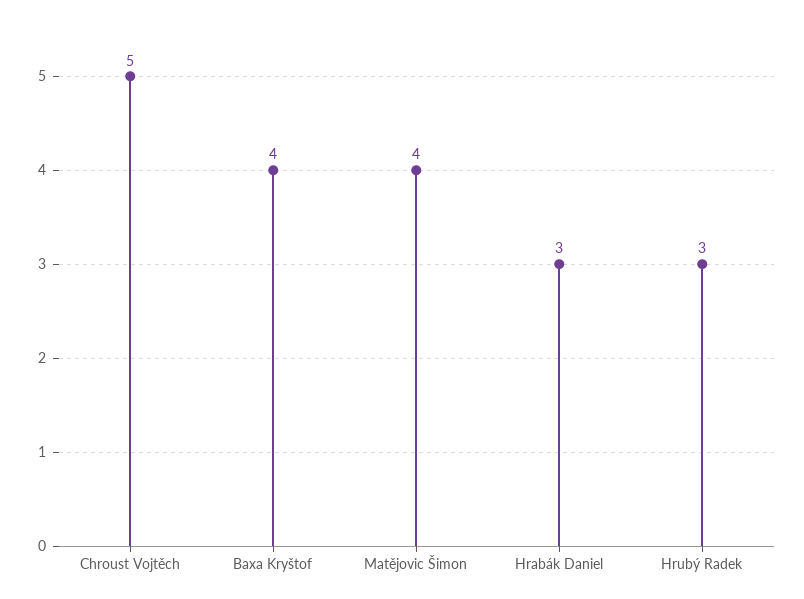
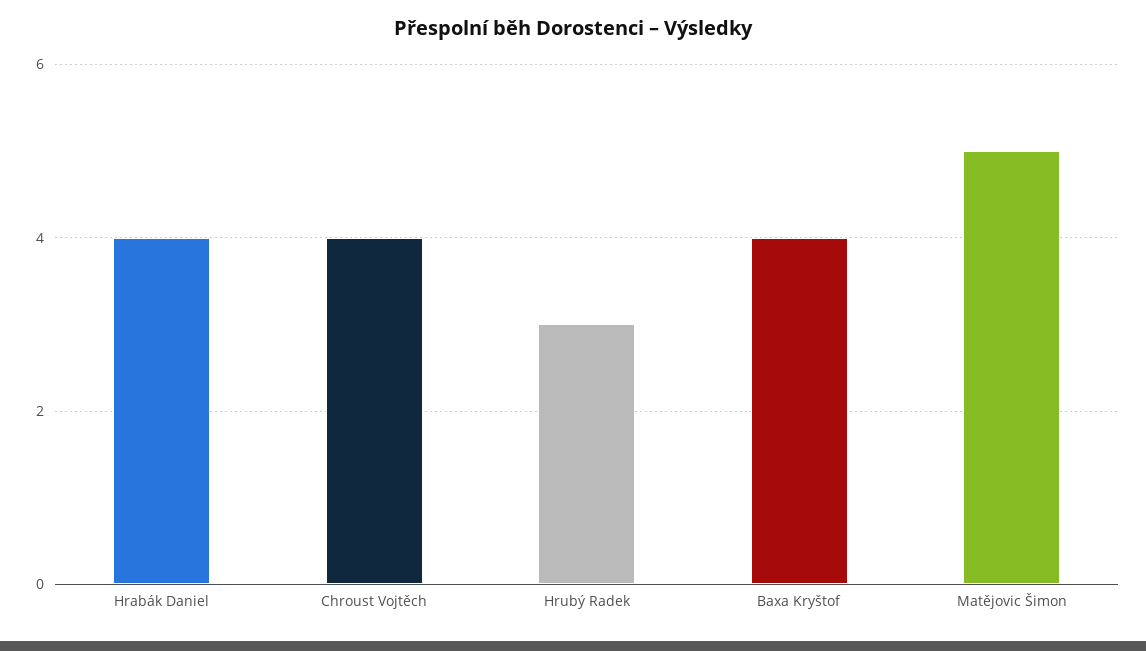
Chroust Vojtěch: 5 -> 4
Matějovic Šimon: 4 -> 5
Hrabák Daniel: 3 -> 4

